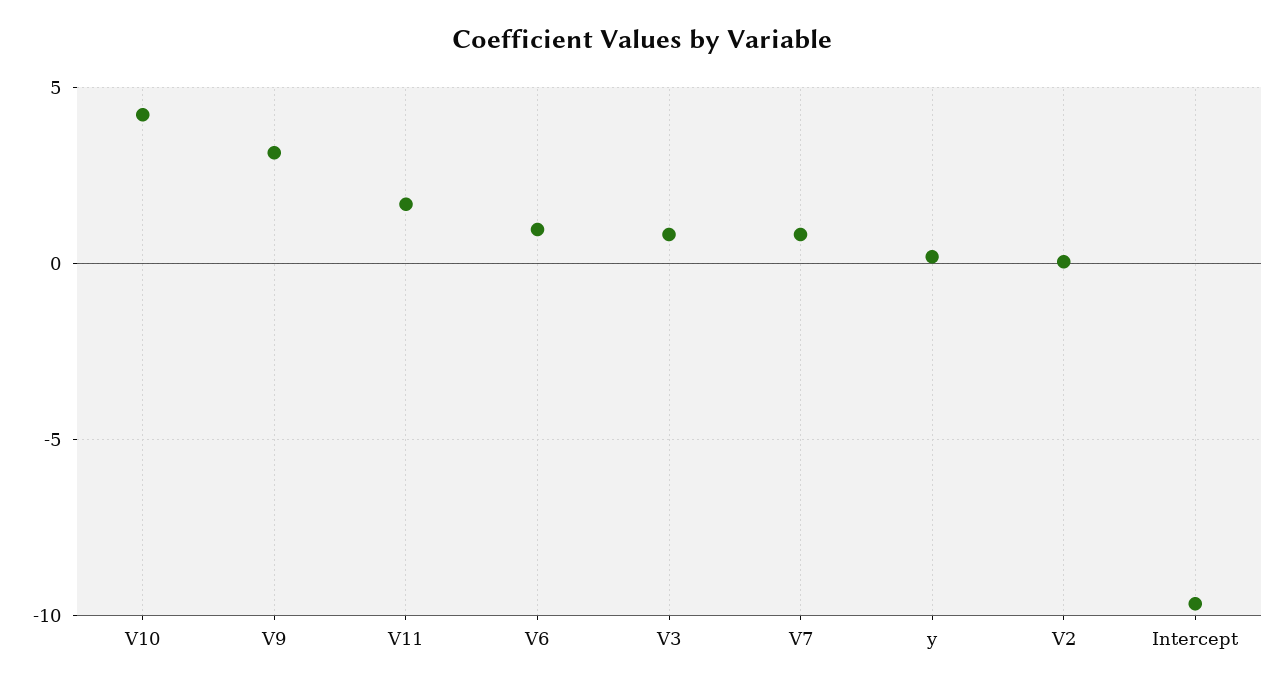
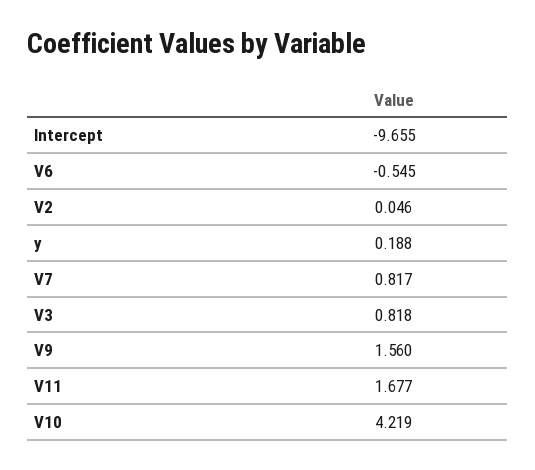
V9: 3 -> 1.56
V6: 1 -> -0.545

